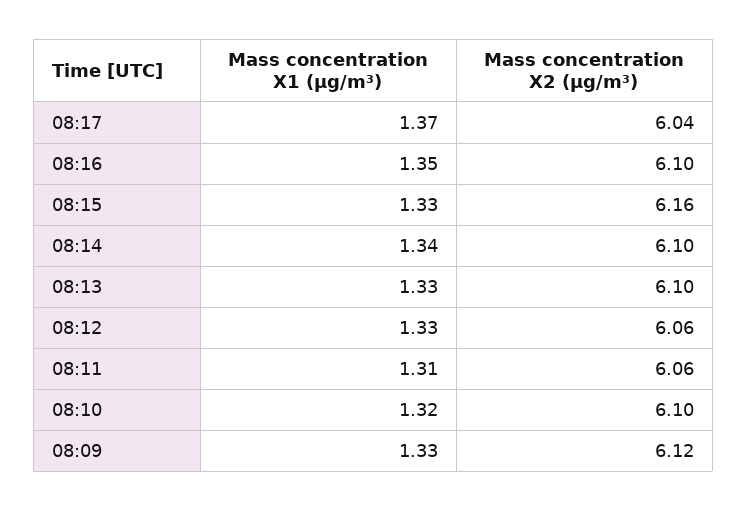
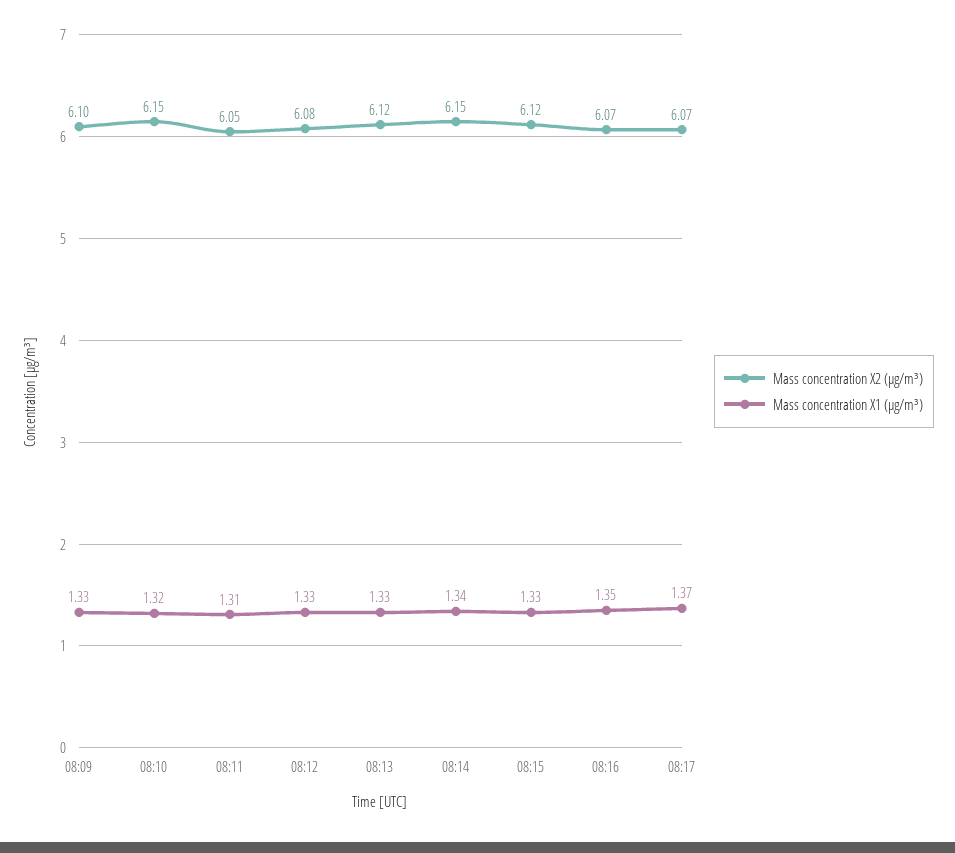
Mass concentration X2 (μg/m³), 08:17: 6.04 -> 6.07
Mass concentration X2 (μg/m³), 08:16: 6.1 -> 6.07
Mass concentration X2 (μg/m³), 08:15: 6.16 -> 6.12
Mass concentration X2 (μg/m³), 08:14: 6.1 -> 6.15
Mass concentration X2 (μg/m³), 08:13: 6.1 -> 6.12
Mass concentration X2 (μg/m³), 08:12: 6.06 -> 6.08
Mass concentration X2 (μg/m³), 08:11: 6.06 -> 6.05
Mass concentration X2 (μg/m³), 08:10: 6.1 -> 6.15
Mass concentration X2 (μg/m³), 08:09: 6.12 -> 6.1

